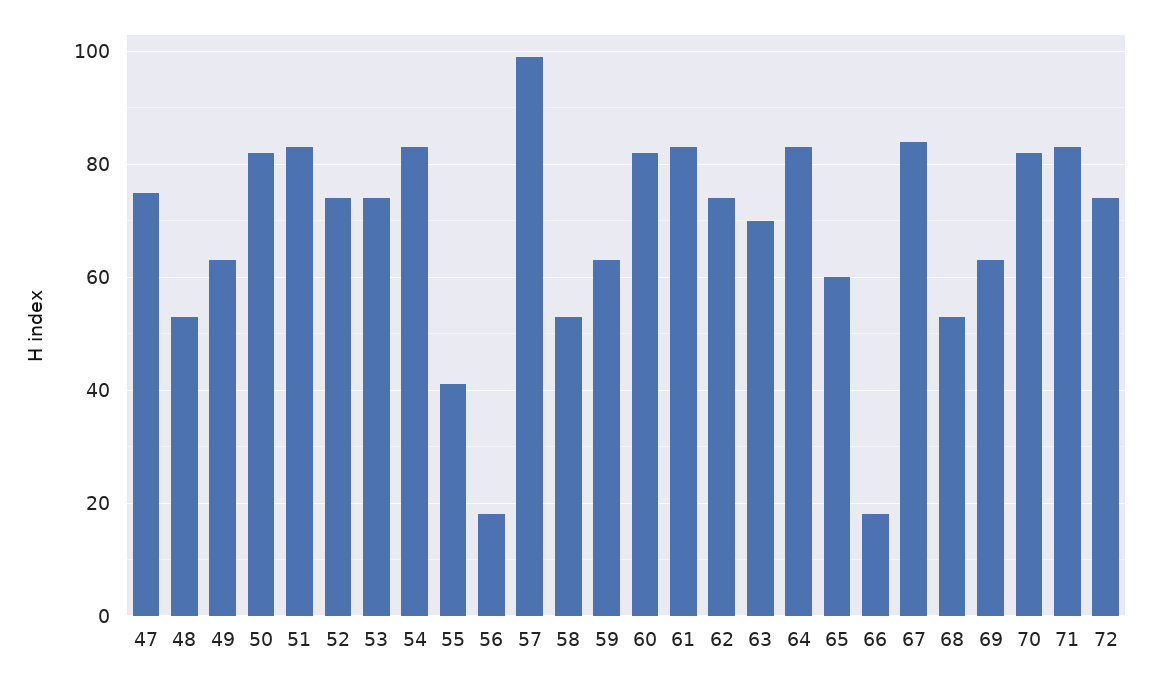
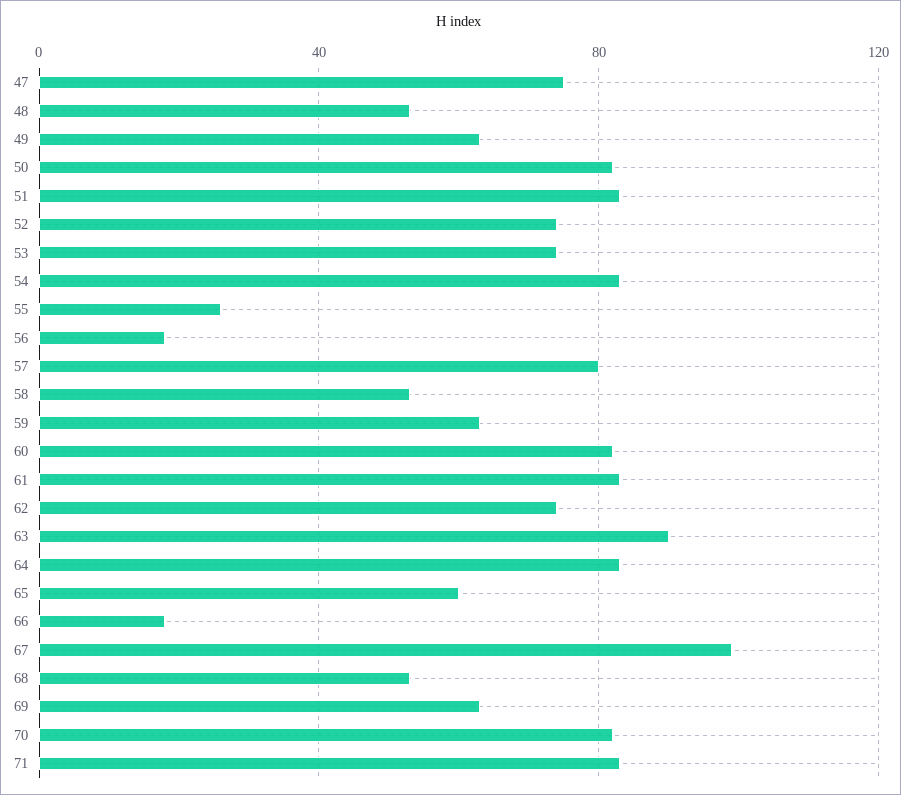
55: 40 -> 25
57: 100 -> 80
63: 70 -> 90
67: 85 -> 100
72: 75 -> none

